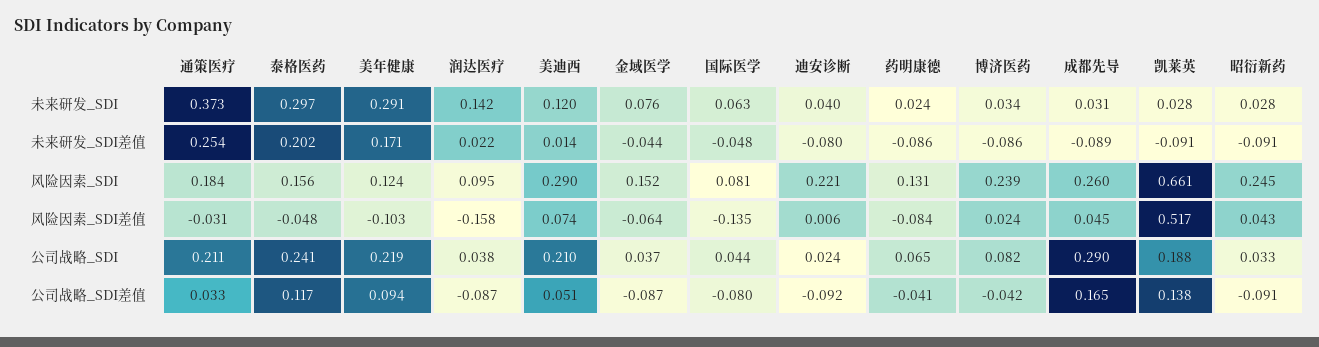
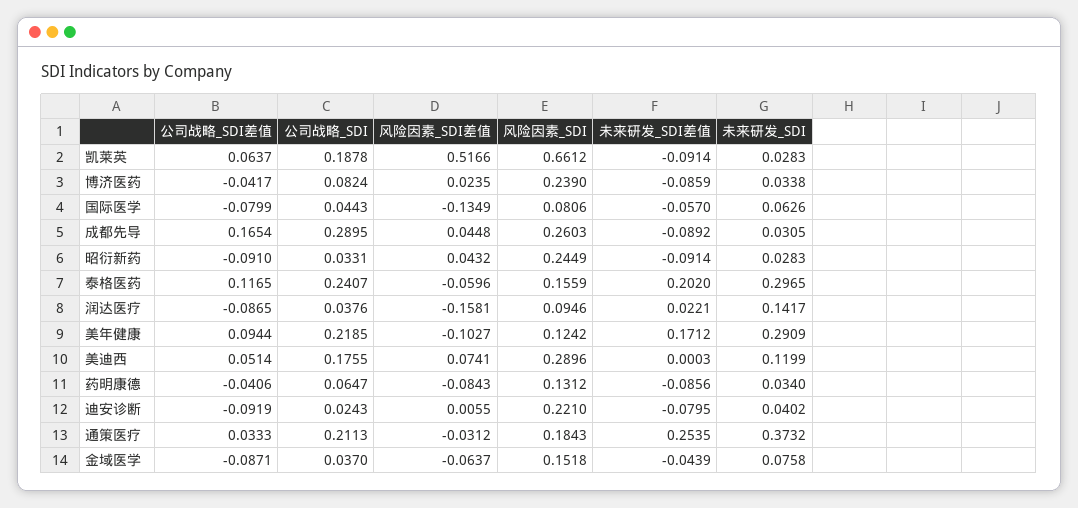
药明康德, 未来研发_SDI: 0.024 -> 0.034
美迪西, 未来研发_SDI差值: 0.014 -> 0.0003
国际医学, 未来研发_SDI差值: -0.048 -> -0.057
泰格医药, 风险因素_SDI差值: -0.048 -> -0.0596
美迪西, 公司战略_SDI: 0.21 -> 0.1755
凯莱英, 公司战略_SDI差值: 0.138 -> 0.0637

